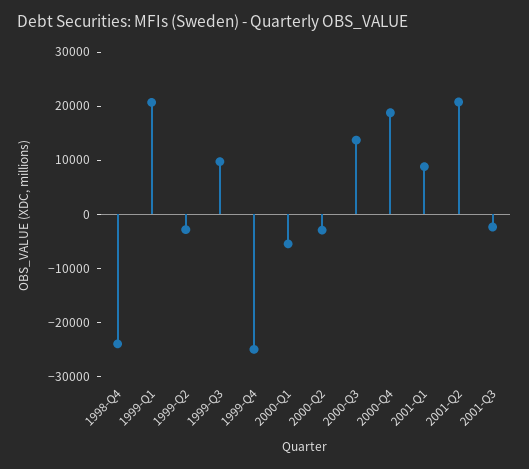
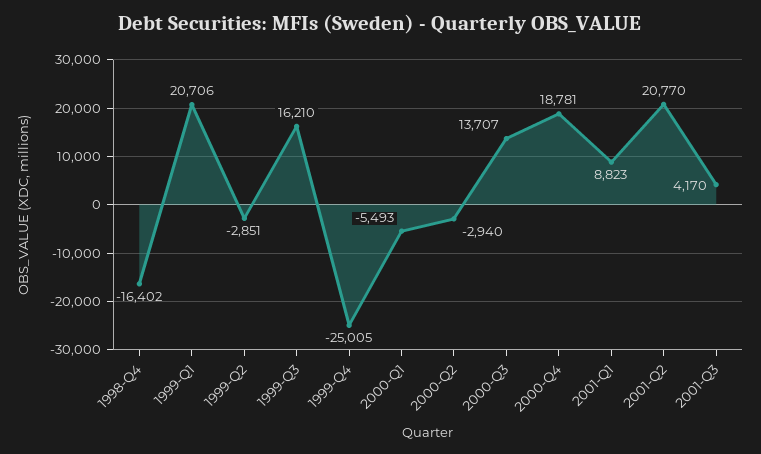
1998-Q4: -24000 -> -16402
1999-Q3: 10000 -> 16210
2001-Q3: -2000 -> 4170

